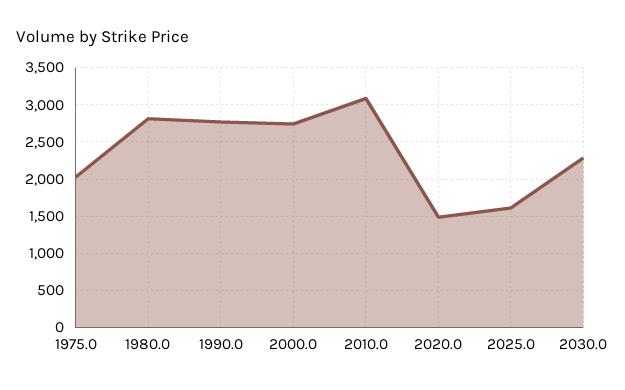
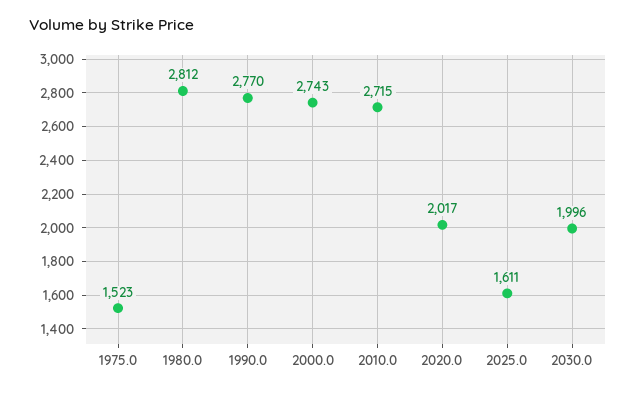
1975.0: 2000 -> 1523
2010.0: 3100 -> 2715
2020.0: 1500 -> 2017
2030.0: 2300 -> 1996

